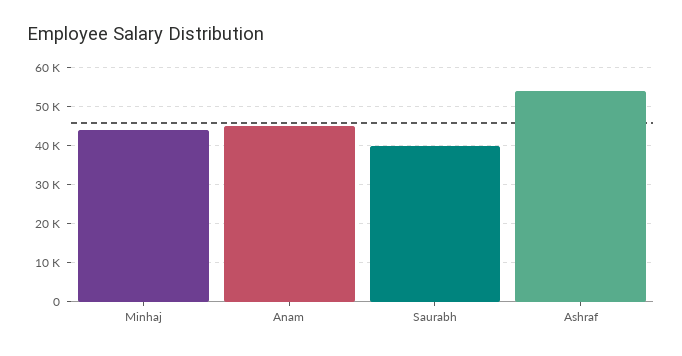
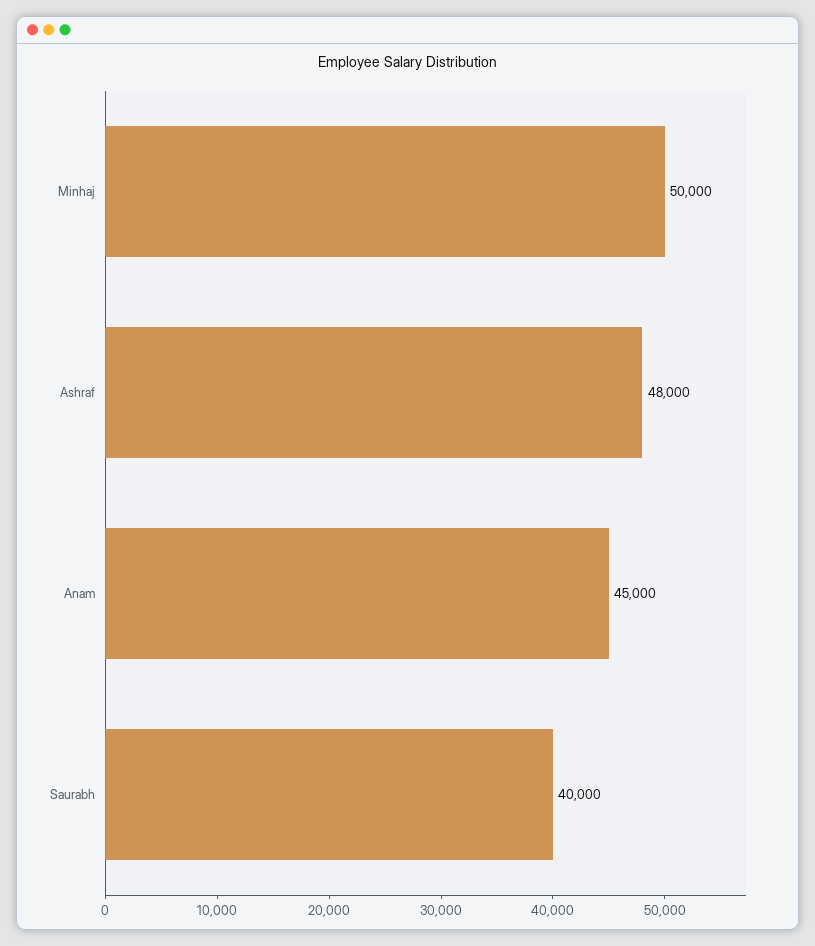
Minhaj: 44000 -> 50000
Ashraf: 54000 -> 48000

